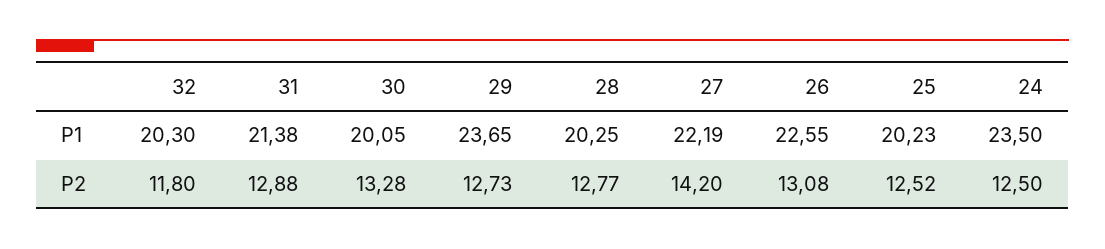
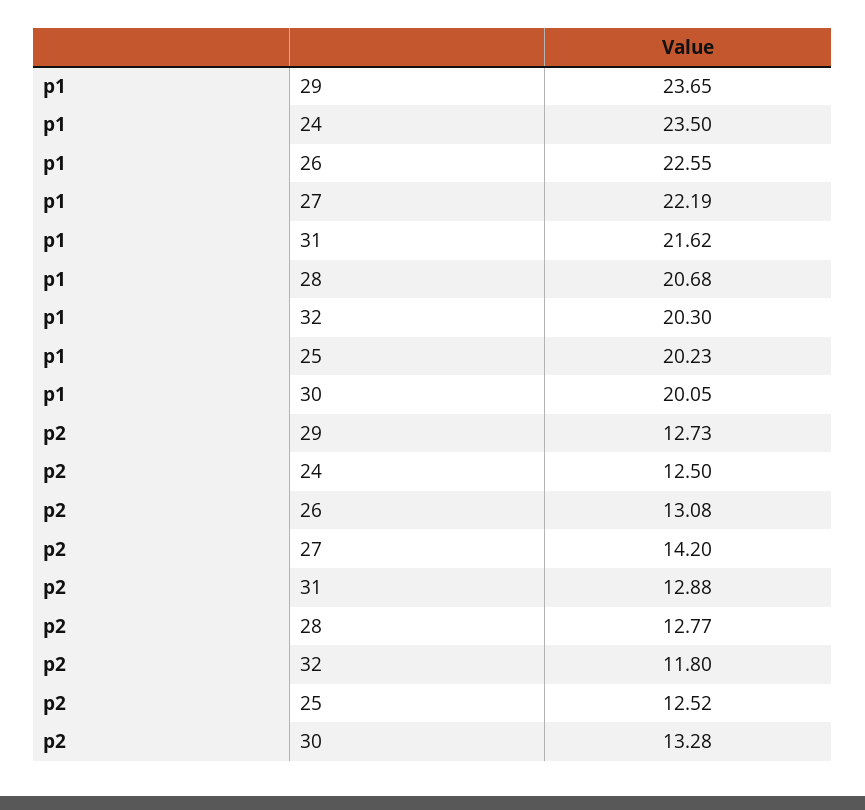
31, P1: 21.38 -> 21.62
28, P1: 20.25 -> 20.68

